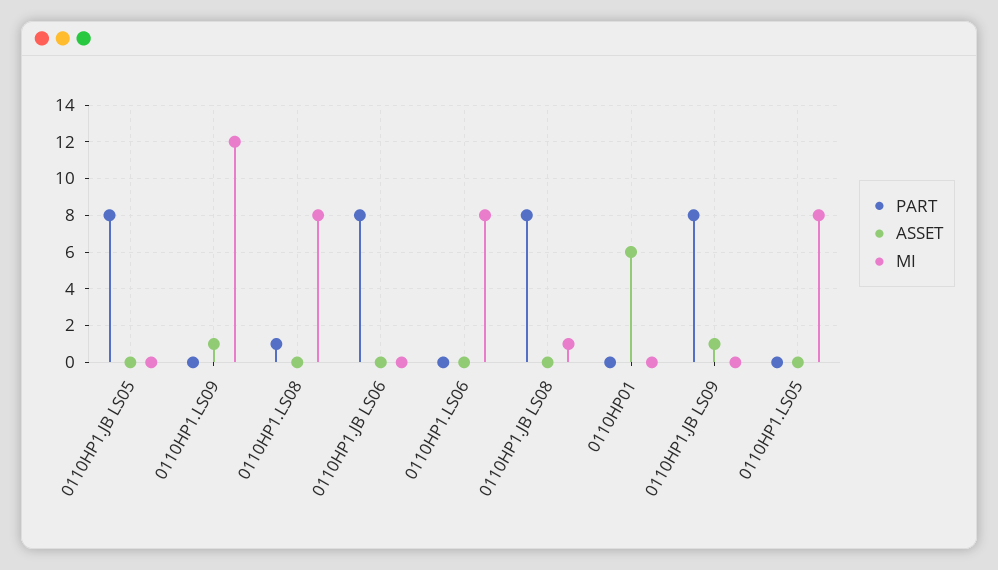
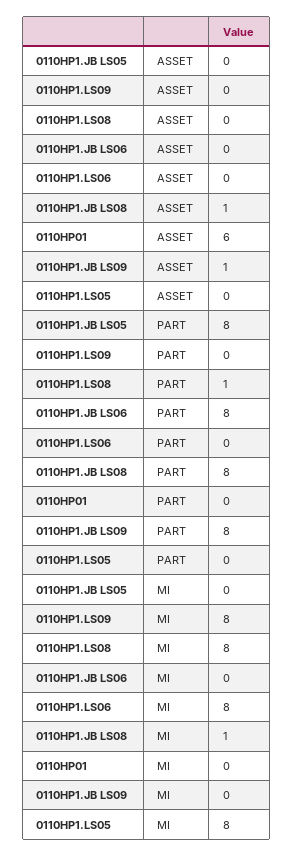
ASSET, 0110HP1.LS09: 1 -> 0
MI, 0110HP1.LS09: 12 -> 8
ASSET, 0110HP1.JB LS08: 0 -> 1

